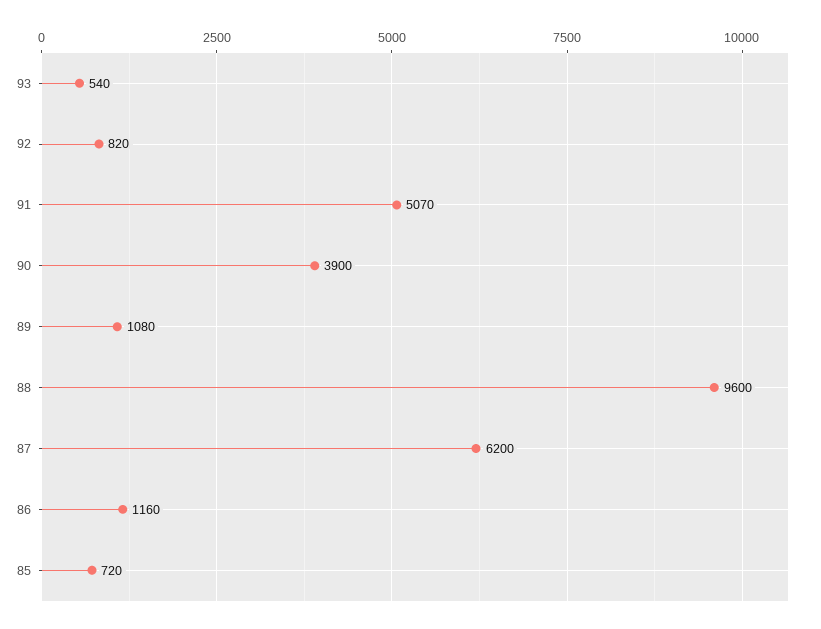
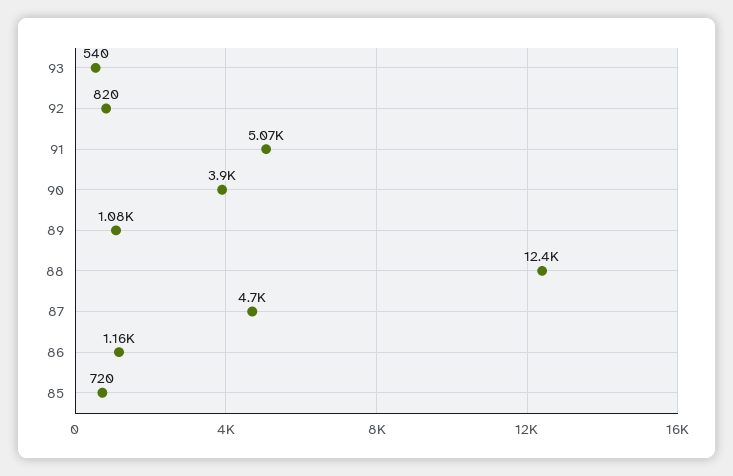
88: 9600 -> 12400
87: 6200 -> 4700

